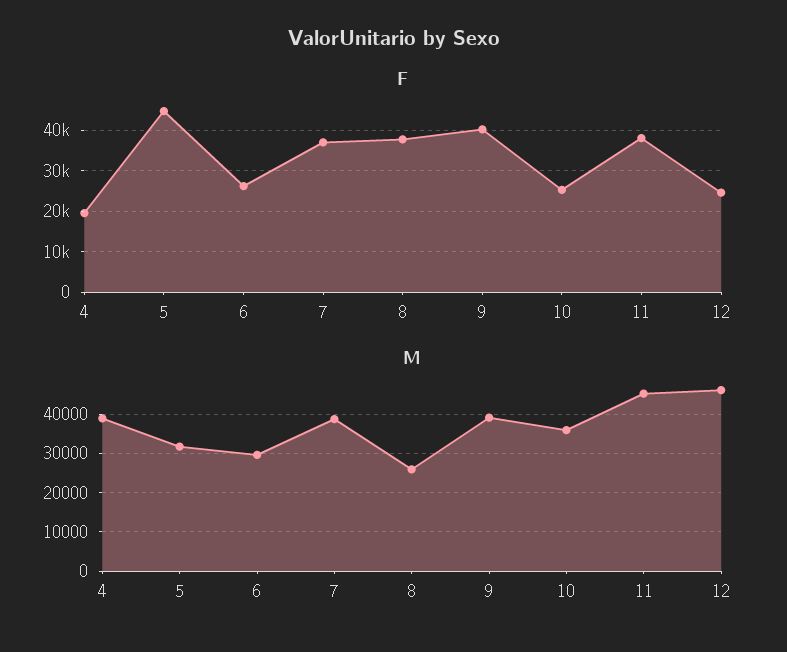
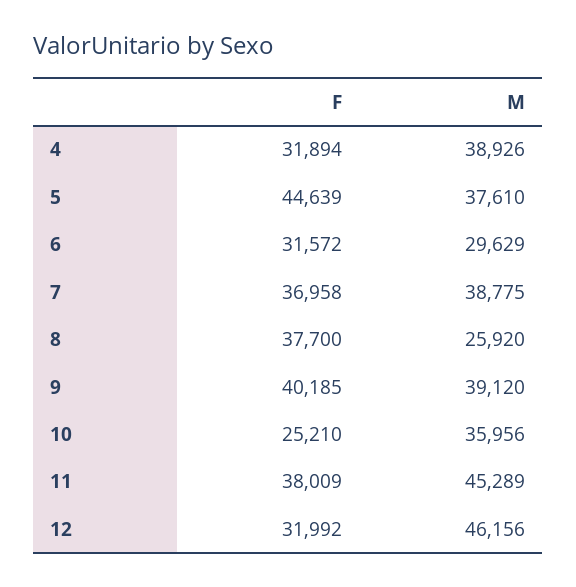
F, 4: 20000 -> 31894
F, 6: 26000 -> 31572
F, 12: 24000 -> 31992
M, 5: 32000 -> 37610

